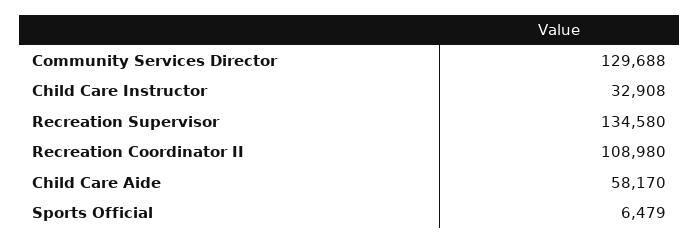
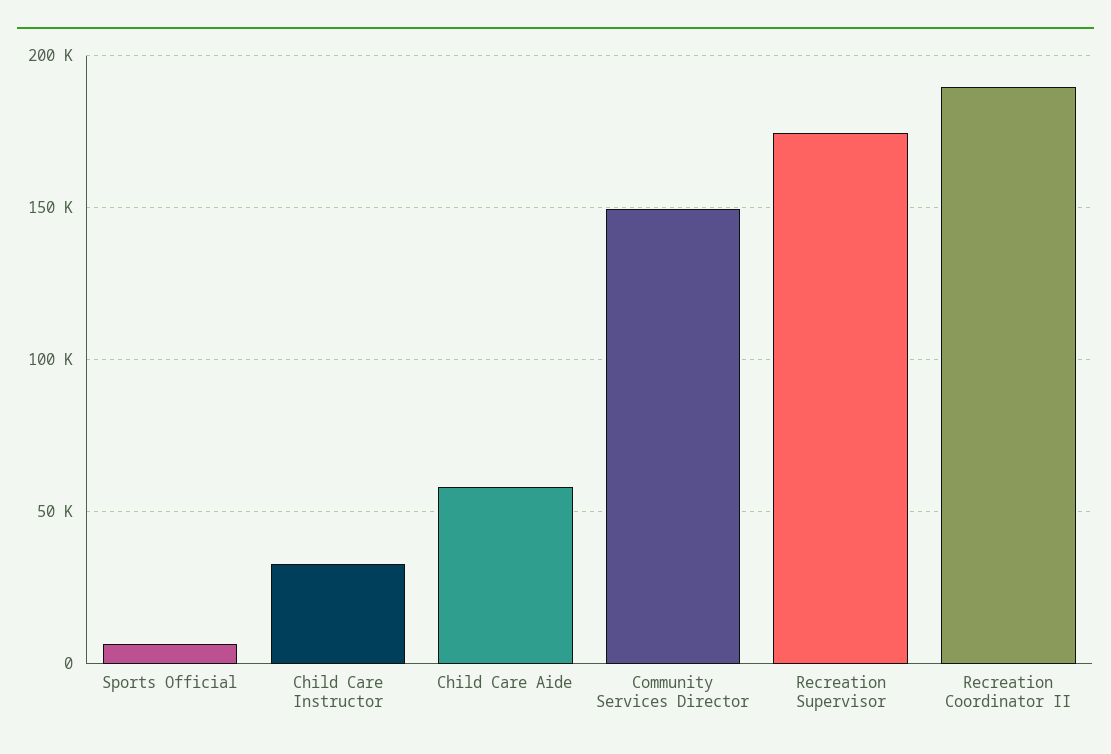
Community Services Director: 129688 -> 150000
Recreation Supervisor: 134580 -> 175000
Recreation Coordinator II: 108980 -> 190000

